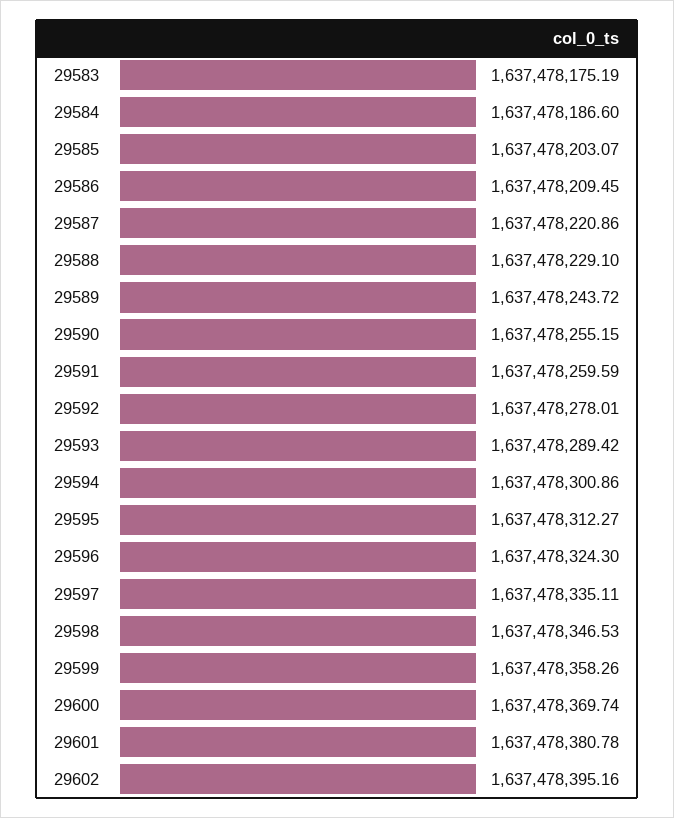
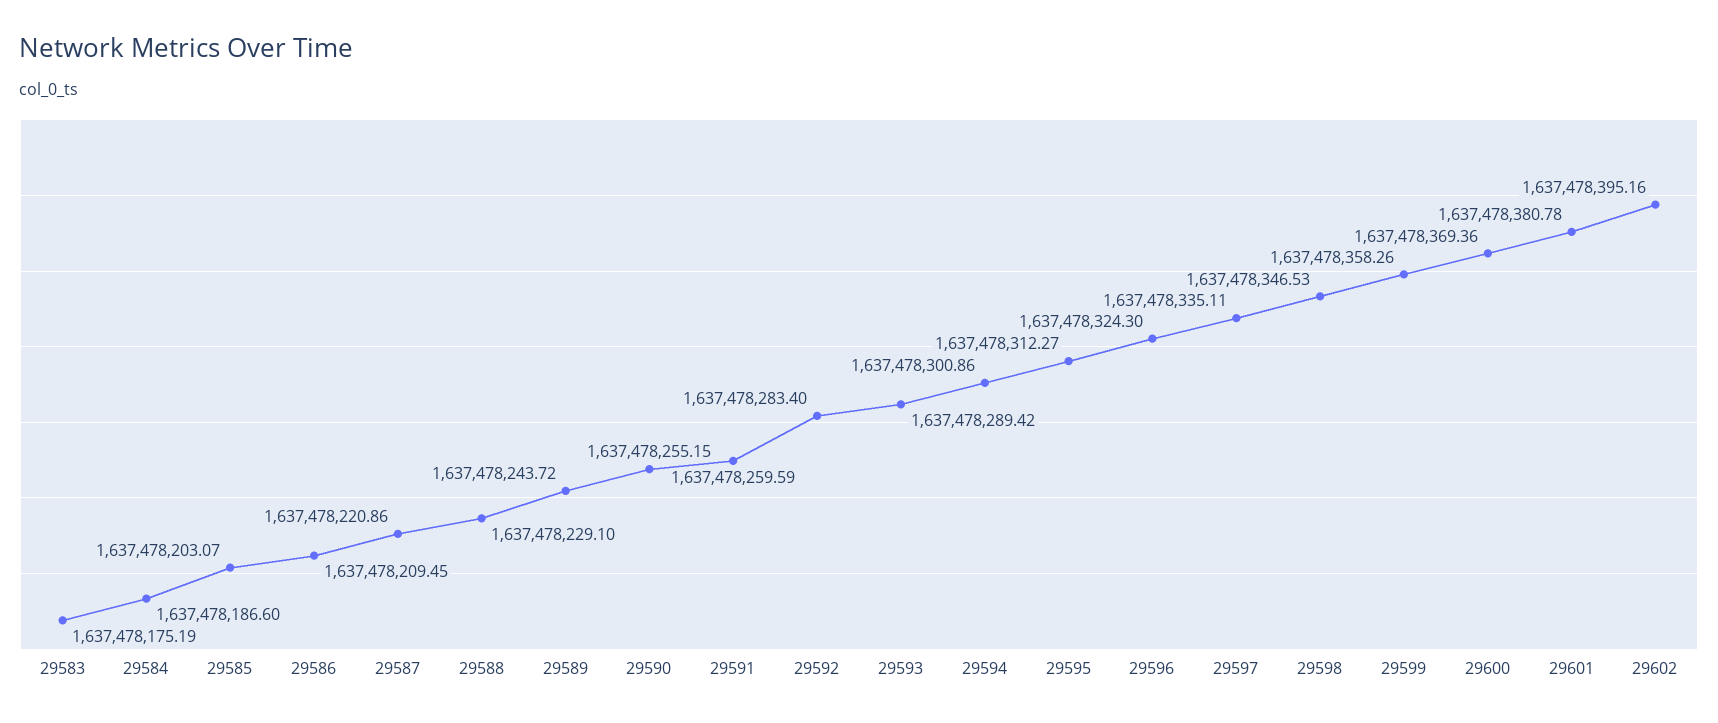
29592: 1637478278.01 -> 1637478283.4
29600: 1637478369.74 -> 1637478369.36

